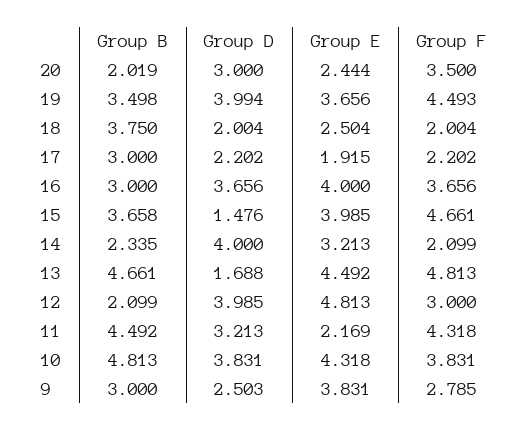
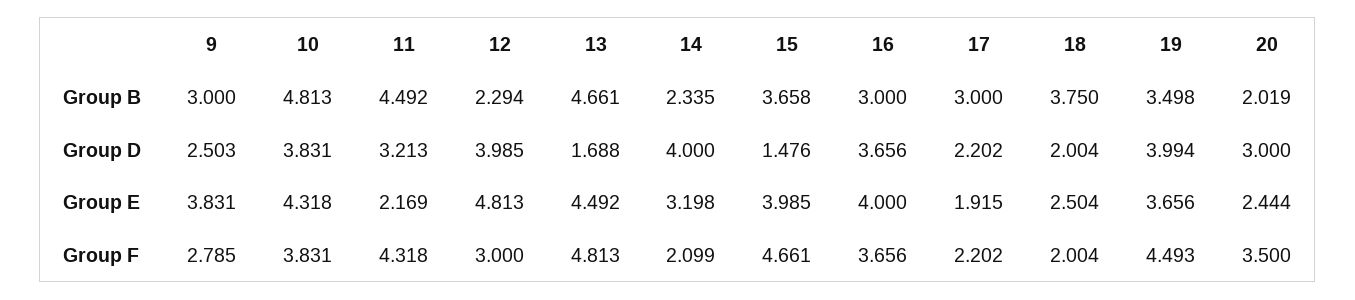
Group E, 14: 3.213 -> 3.198
Group B, 12: 2.099 -> 2.294

